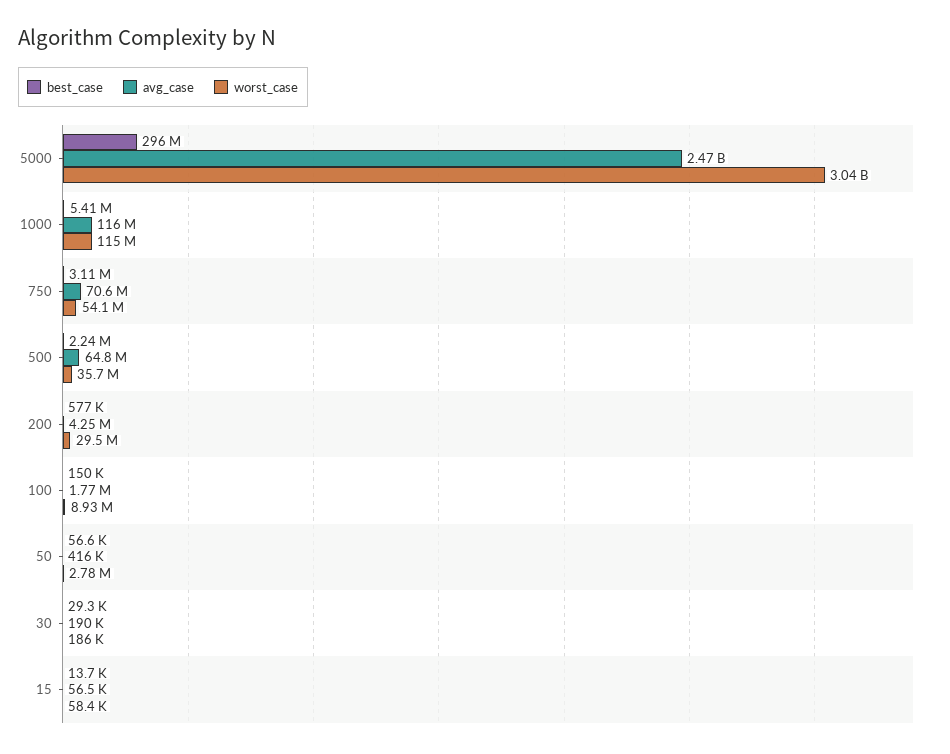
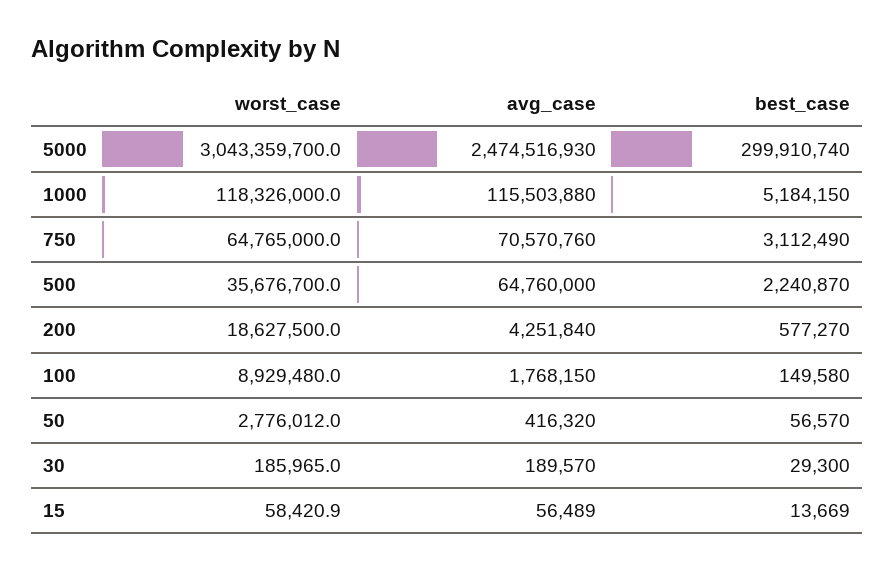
best_case, 5000: 296000000 -> 299910740
best_case, 1000: 5410000 -> 5184150
worst_case, 1000: 115000000 -> 118326000
worst_case, 750: 54100000 -> 64765000
worst_case, 200: 29500000 -> 18627500

